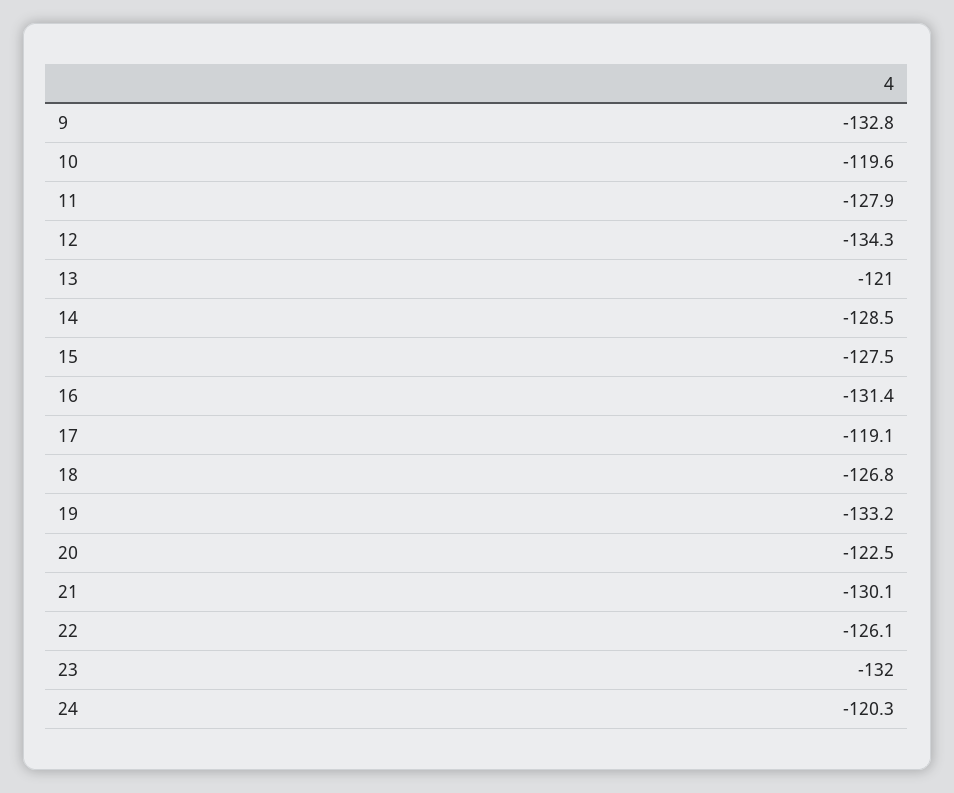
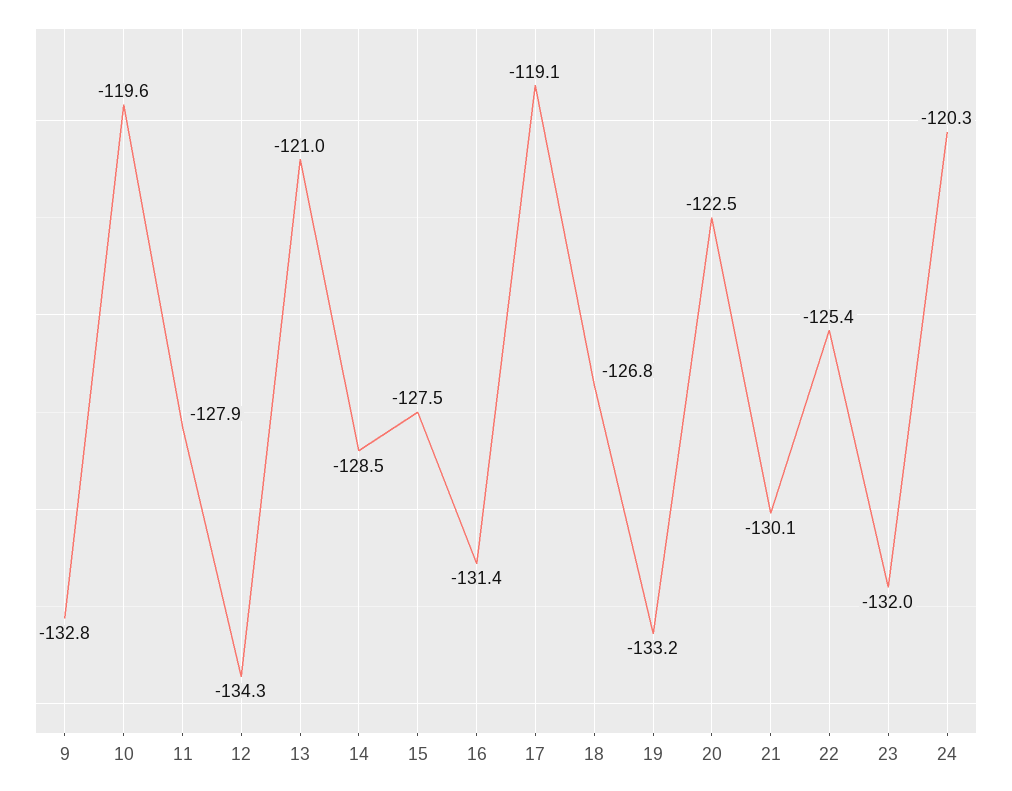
22: -126.1 -> -125.4

